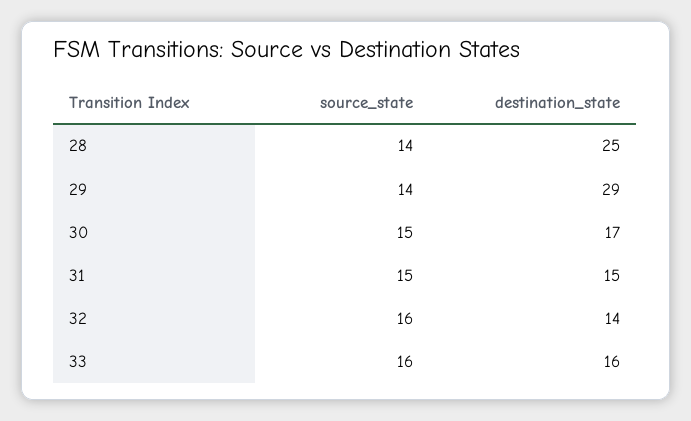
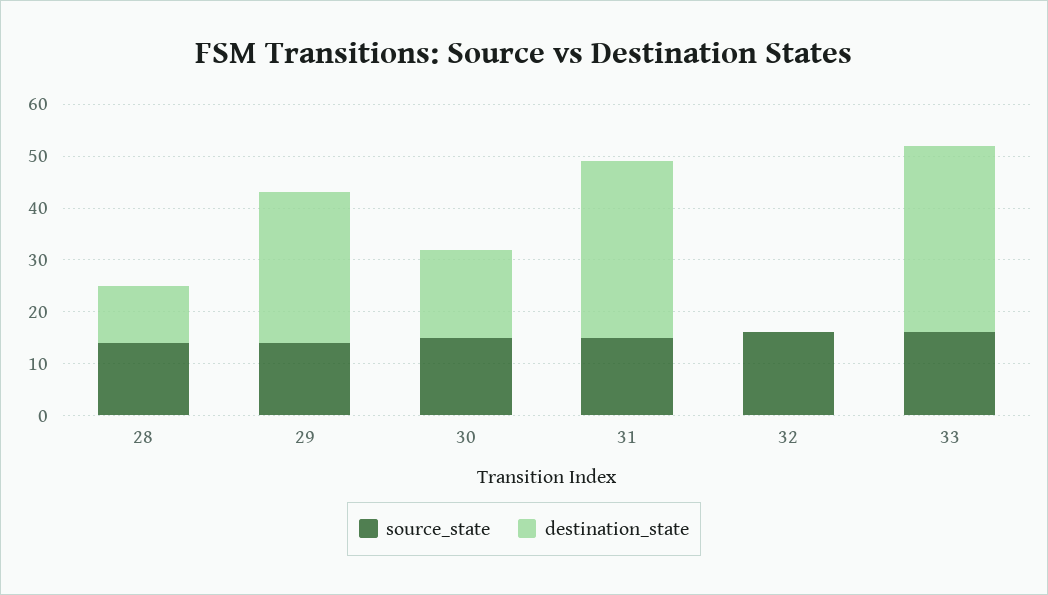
destination_state, 28: 25 -> 10
destination_state, 31: 15 -> 35
destination_state, 32: 14 -> 0
destination_state, 33: 16 -> 35

